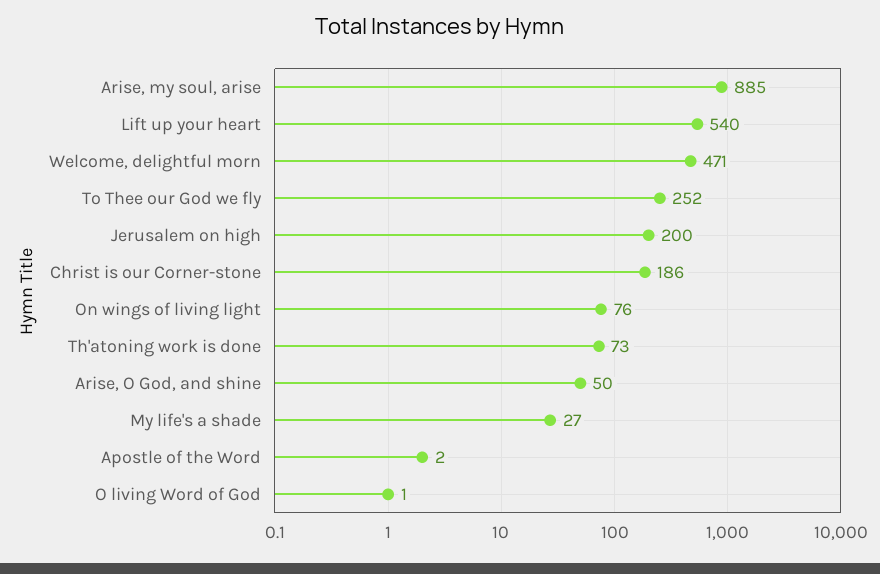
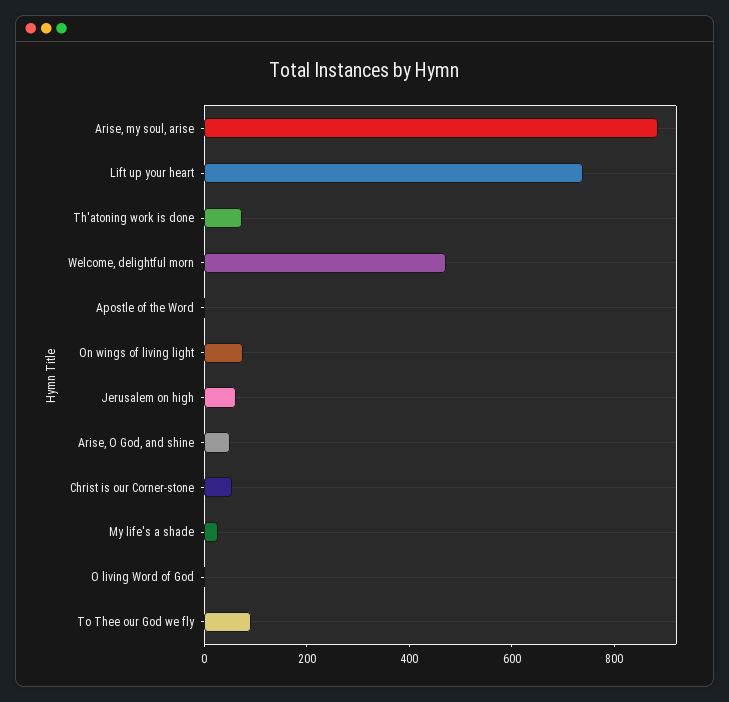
Lift up your heart: 540 -> 750
To Thee our God we fly: 252 -> 100
Jerusalem on high: 200 -> 50
Christ is our Corner-stone: 186 -> 50

